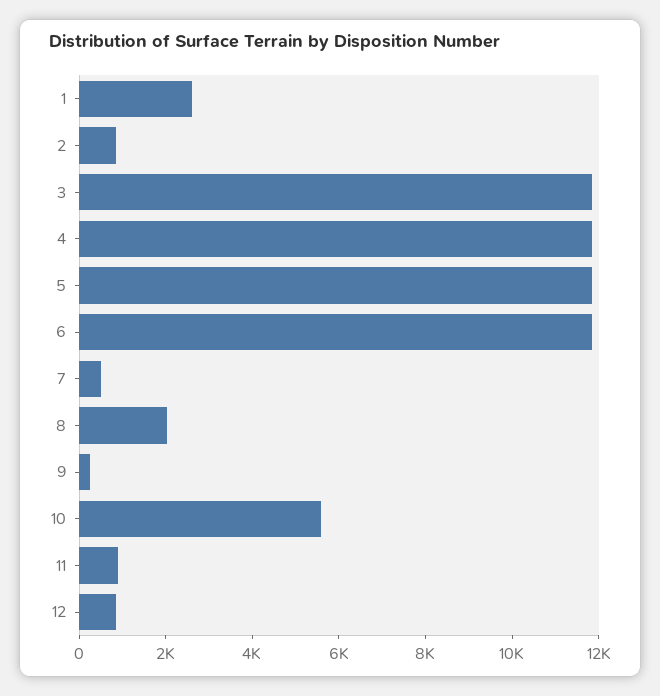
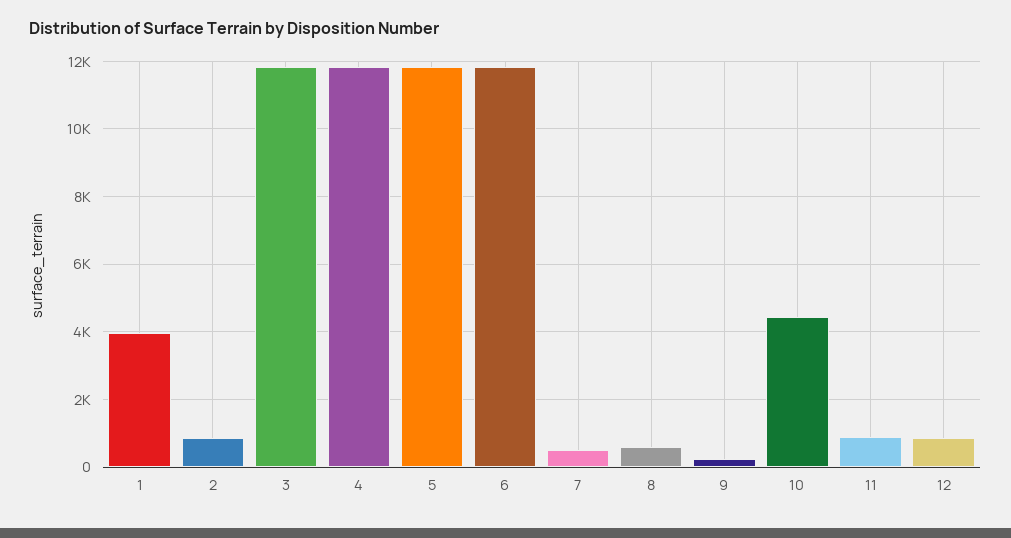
1: 2500 -> 4000
8: 2000 -> 600
10: 5500 -> 4400

